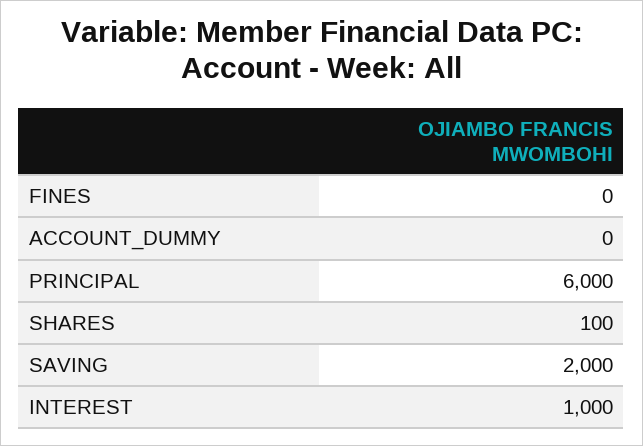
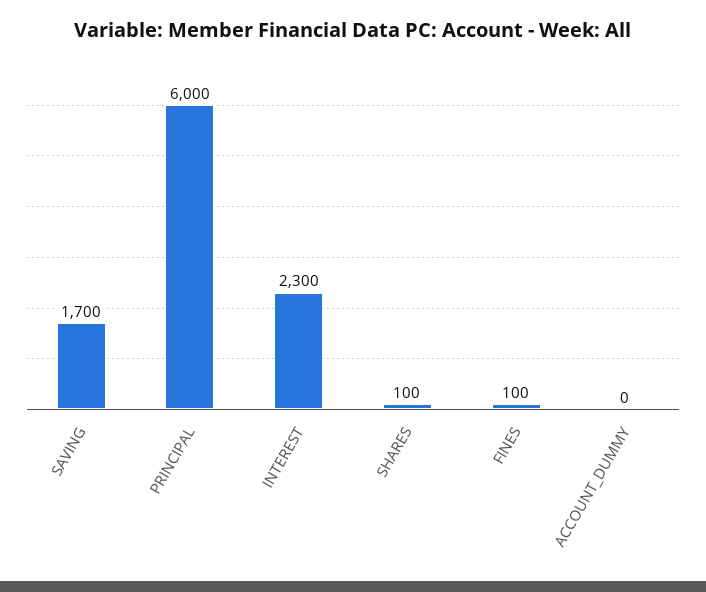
FINES: 0 -> 100
SAVING: 2000 -> 1700
INTEREST: 1000 -> 2300

